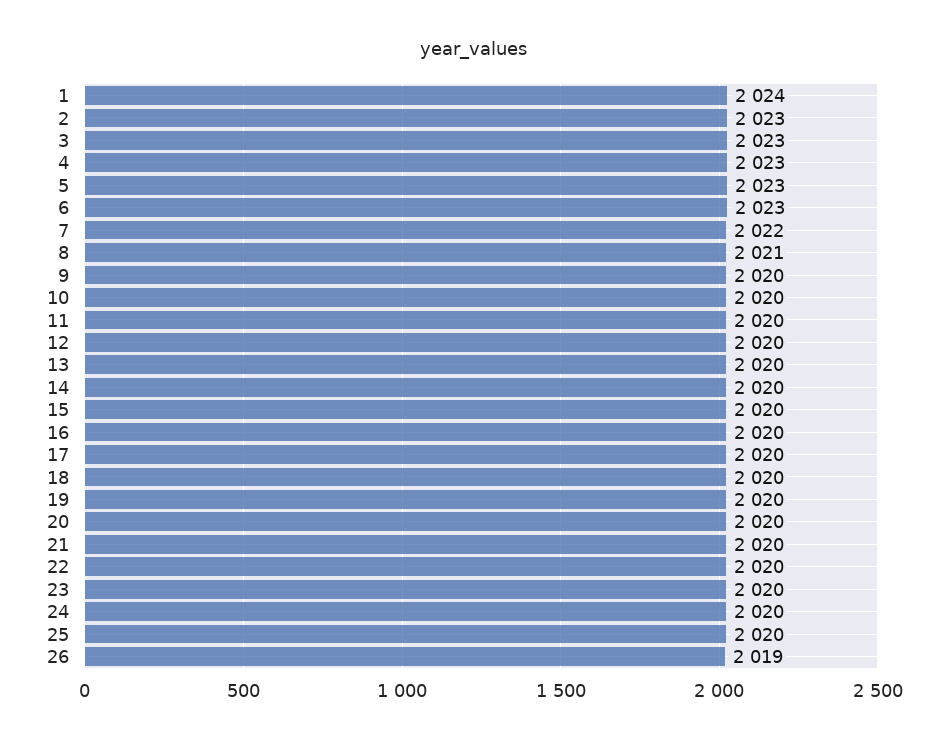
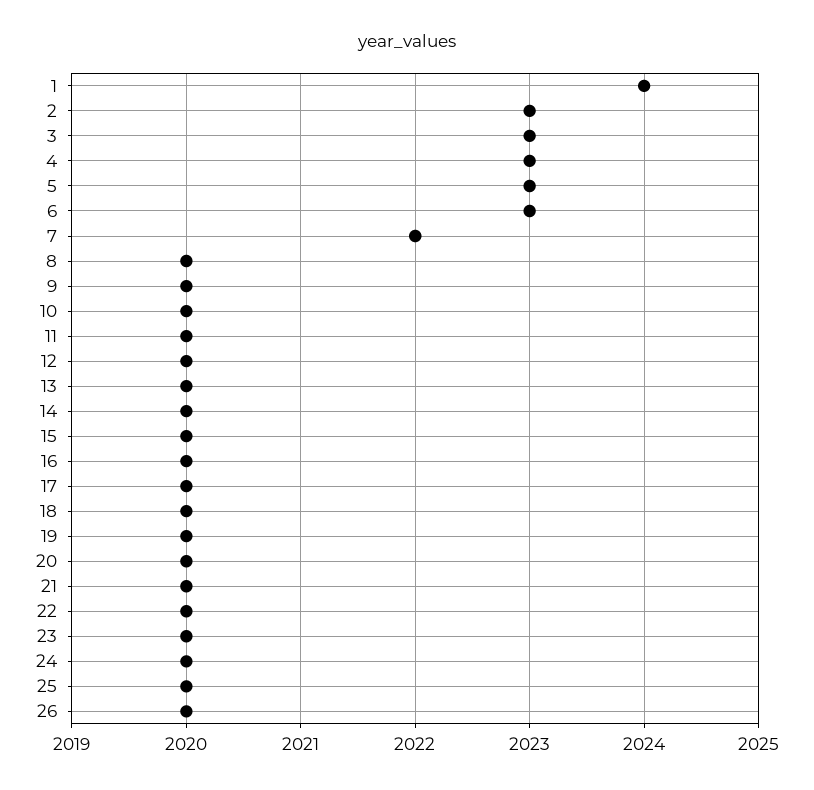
8: 2021 -> 2020
26: 2019 -> 2020

